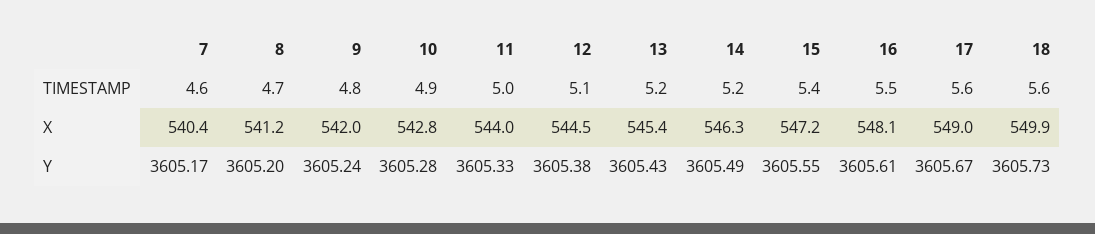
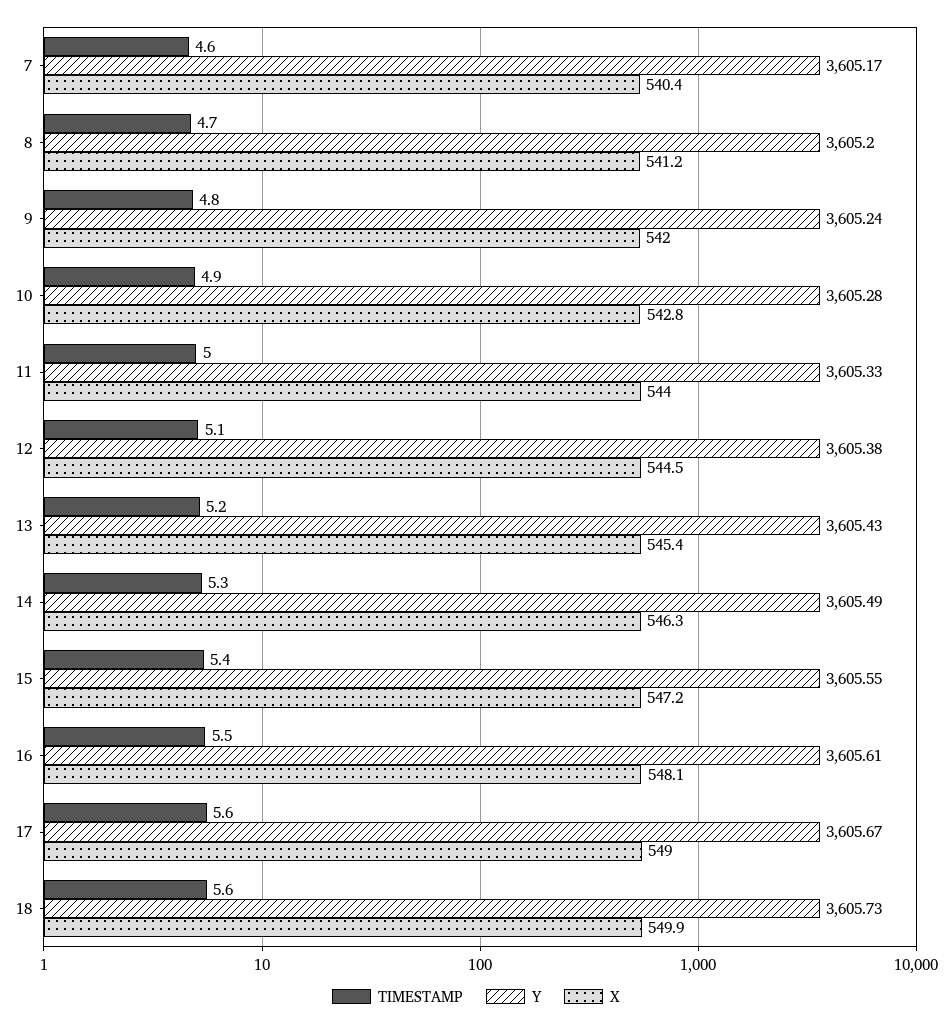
TIMESTAMP, 14: 5.2 -> 5.3

